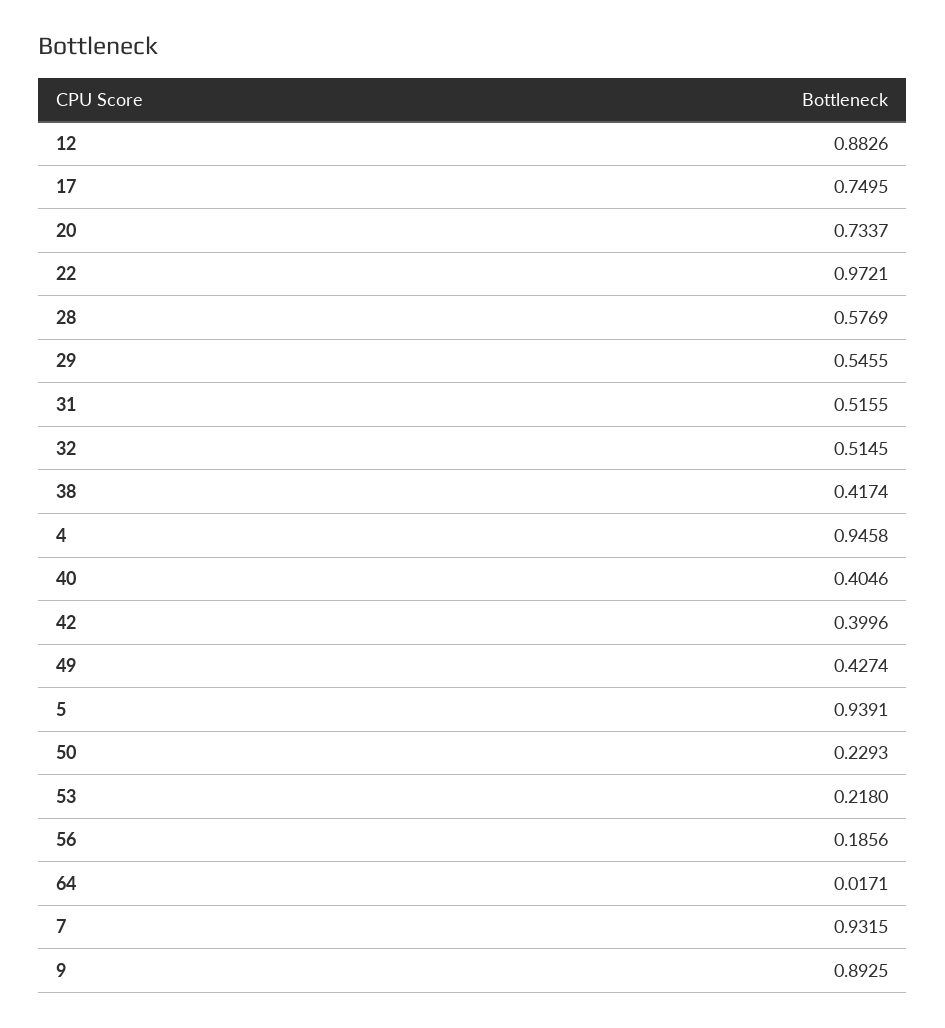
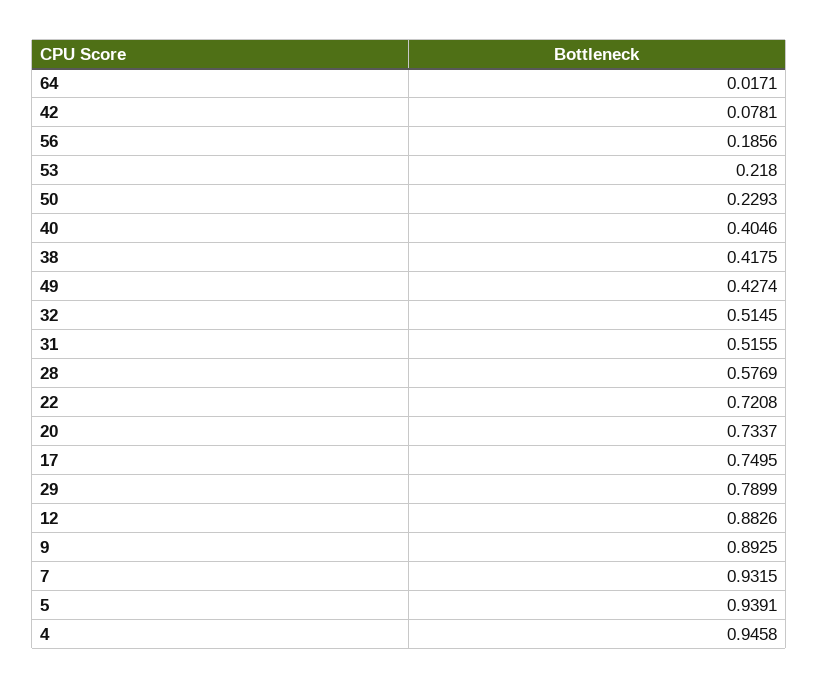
22: 0.9721 -> 0.7208
29: 0.5455 -> 0.7899
38: 0.4174 -> 0.4175
42: 0.3996 -> 0.0781

